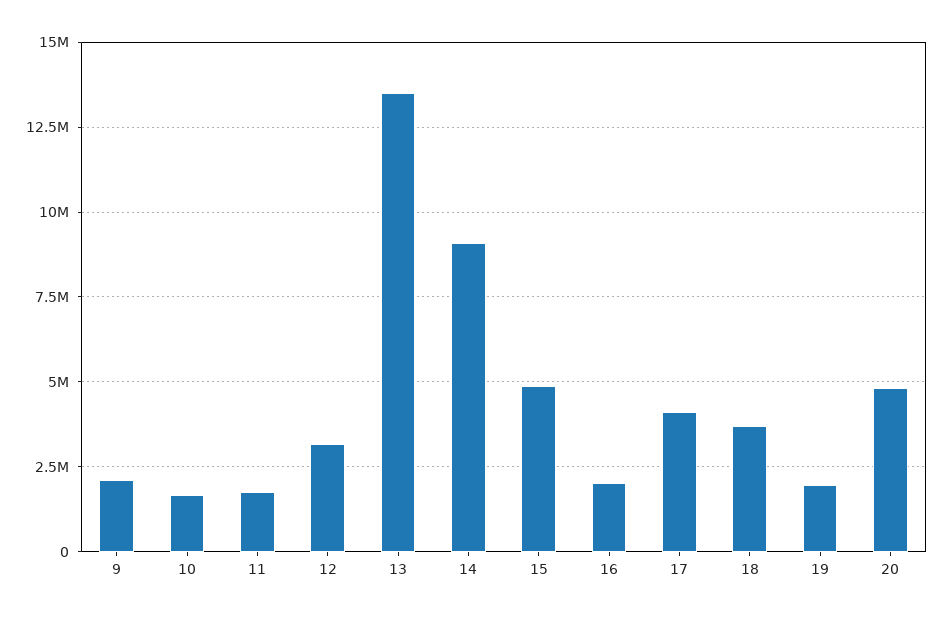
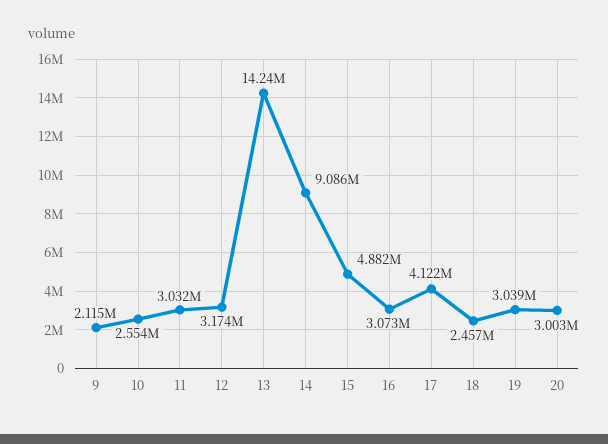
10: 1750000 -> 2554000
11: 1750000 -> 3032000
13: 13500000 -> 14240000
16: 2000000 -> 3073000
18: 3750000 -> 2457000
19: 2000000 -> 3039000
20: 4750000 -> 3003000

